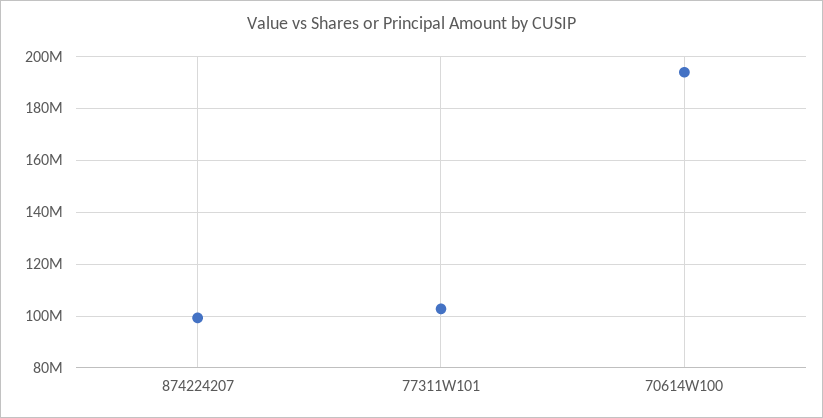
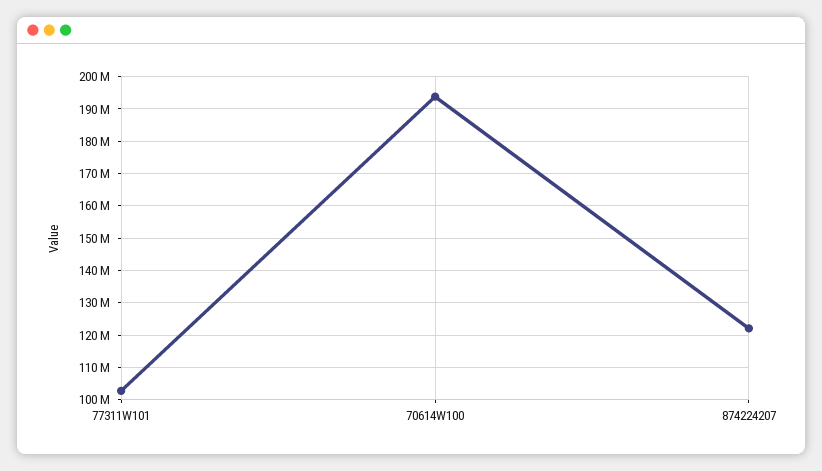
874224207: 100000000 -> 122000000

